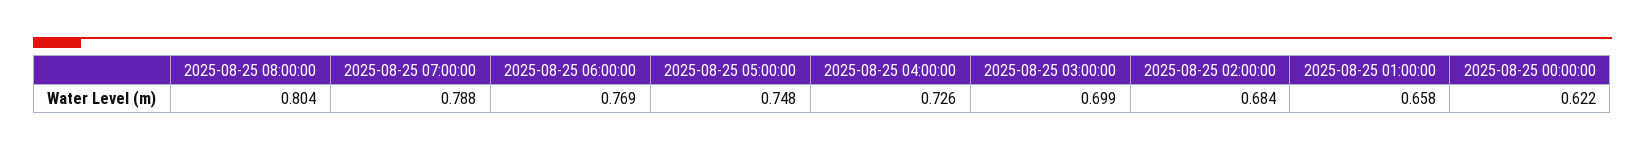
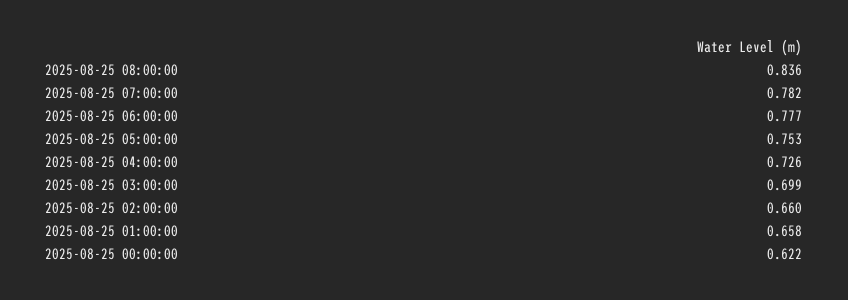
2025-08-25 08:00:00: 0.804 -> 0.836
2025-08-25 07:00:00: 0.788 -> 0.782
2025-08-25 06:00:00: 0.769 -> 0.777
2025-08-25 05:00:00: 0.748 -> 0.753
2025-08-25 02:00:00: 0.684 -> 0.66

